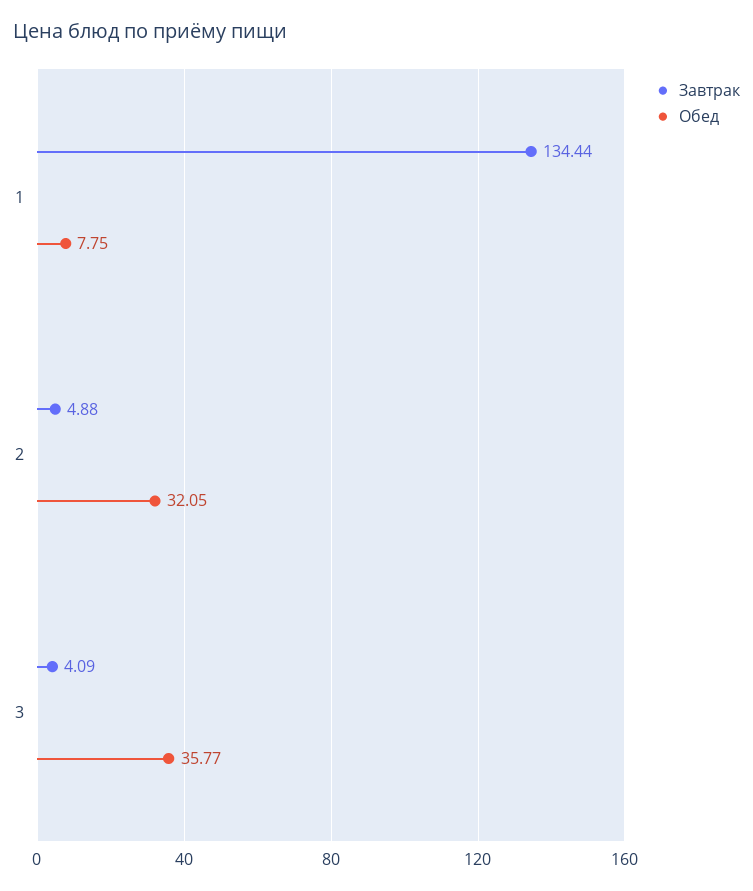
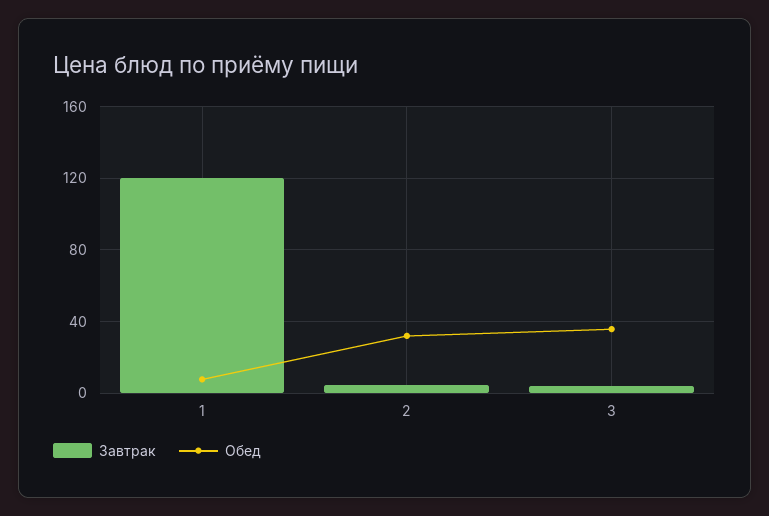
Завтрак, 1: 134.44 -> 120

